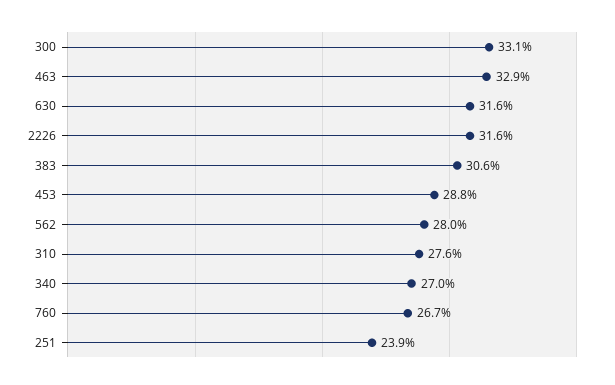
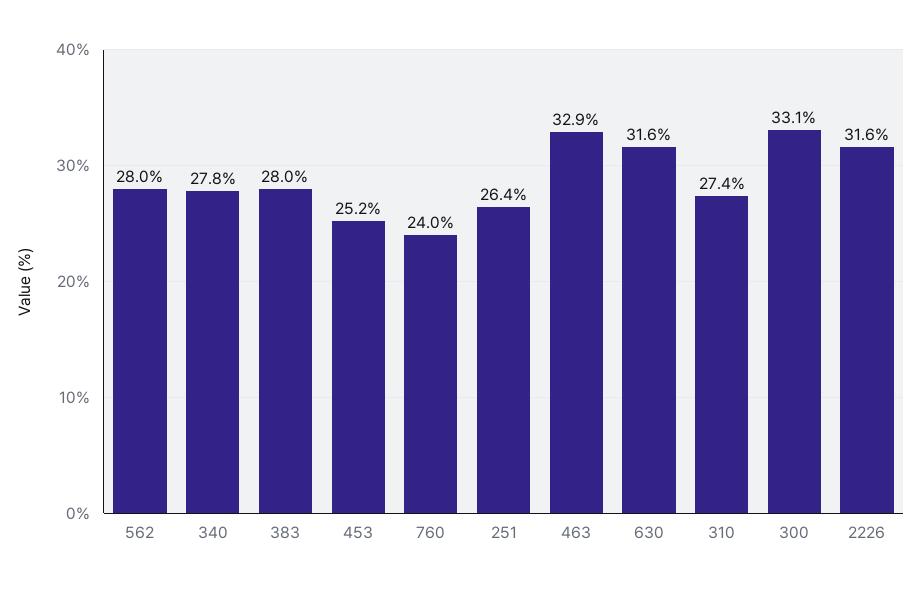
383: 30.6 -> 28
453: 28.8 -> 25.2
310: 27.6 -> 27.4
340: 27 -> 27.8
760: 26.7 -> 24
251: 23.9 -> 26.4

